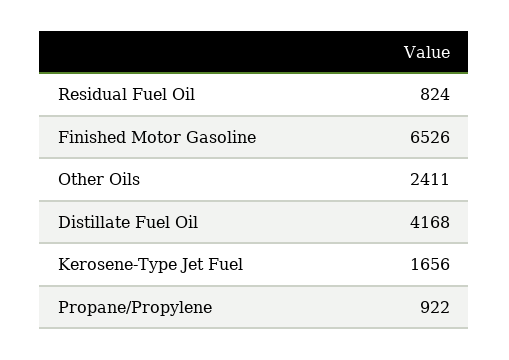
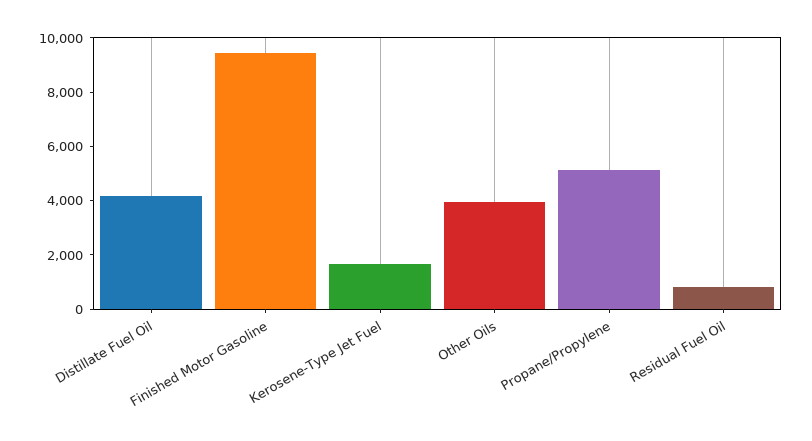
Finished Motor Gasoline: 6526 -> 9500
Other Oils: 2411 -> 4000
Propane/Propylene: 922 -> 5000

